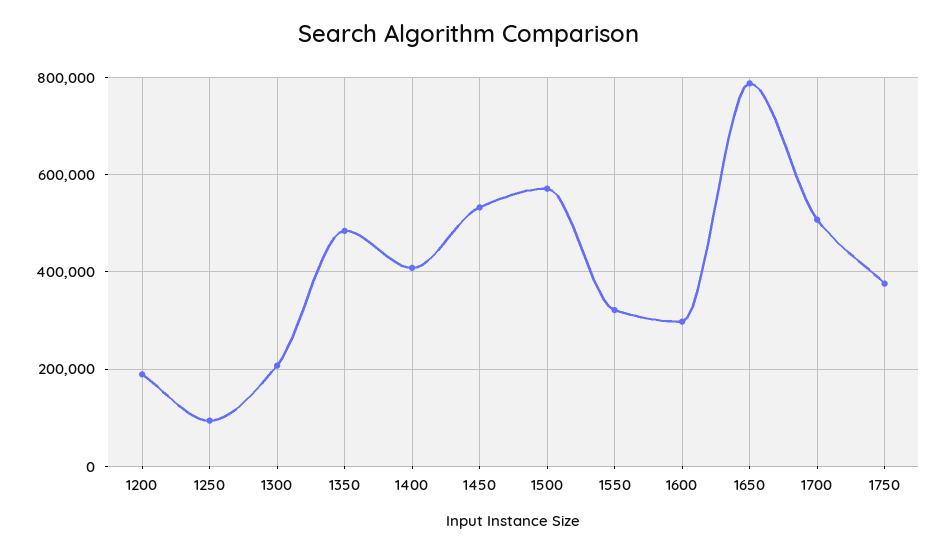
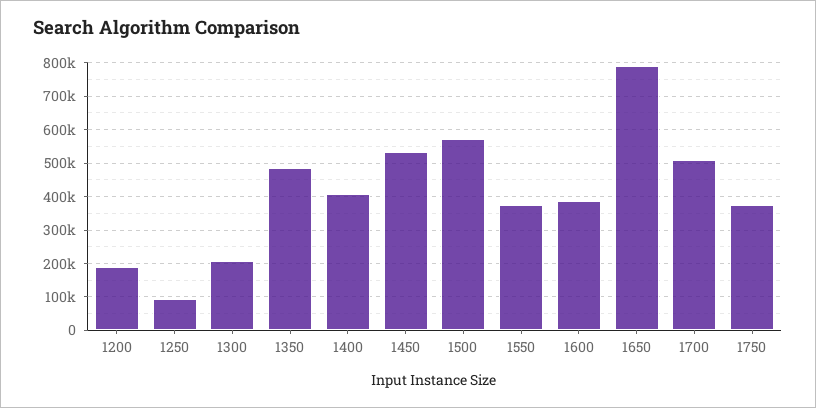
1550: 320000 -> 380000
1600: 300000 -> 380000

